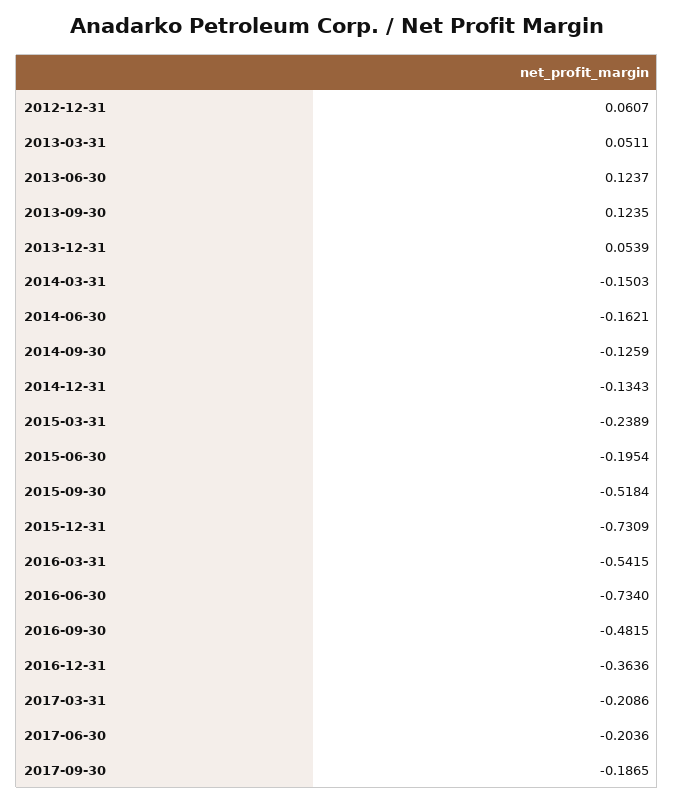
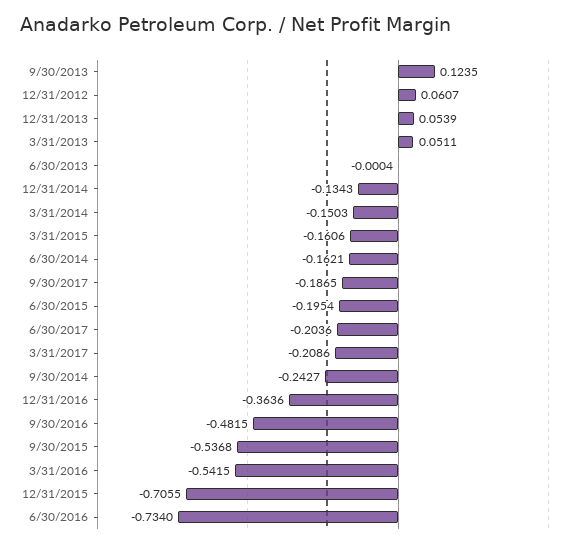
2013-06-30: 0.1237 -> -0.0004
2014-09-30: -0.1259 -> -0.2427
2015-03-31: -0.2389 -> -0.1606
2015-09-30: -0.5184 -> -0.5368
2015-12-31: -0.7309 -> -0.7055

